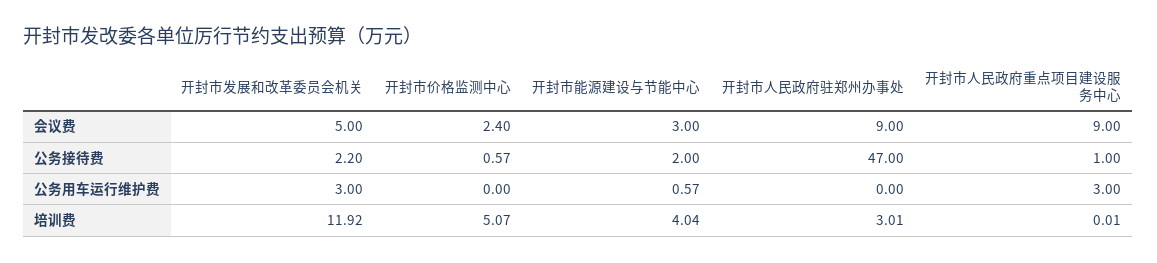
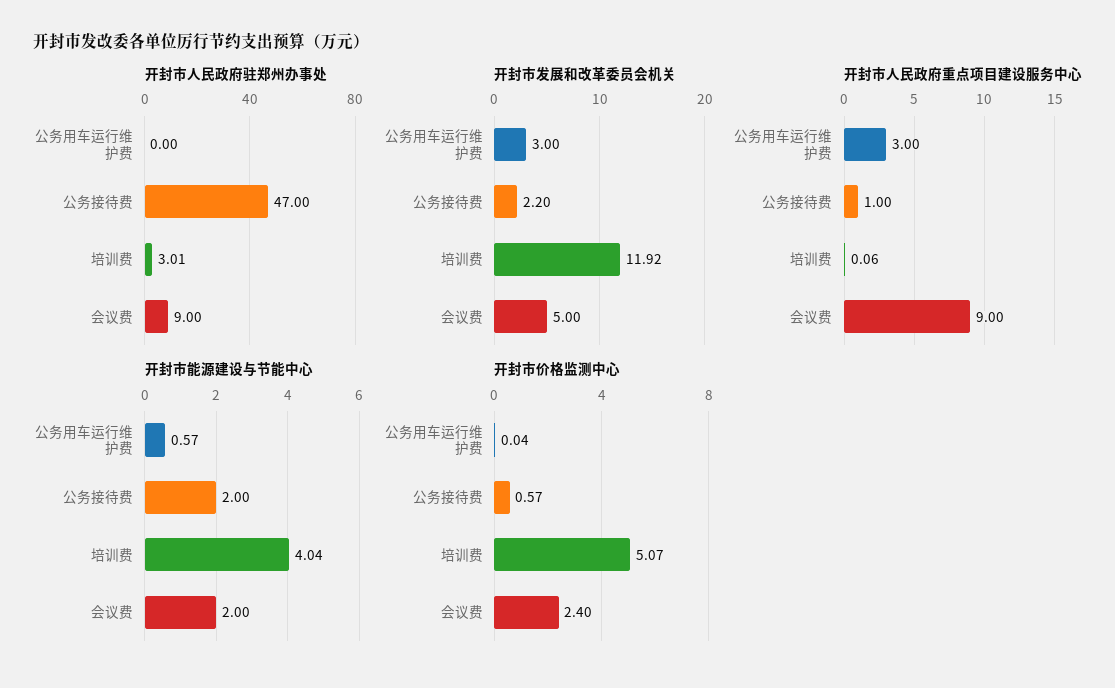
开封市能源建设与节能中心, 会议费: 3 -> 2
开封市价格监测中心, 公务用车运行维护费: 0 -> 0.04
开封市人民政府重点项目建设服务中心, 培训费: 0.01 -> 0.06

